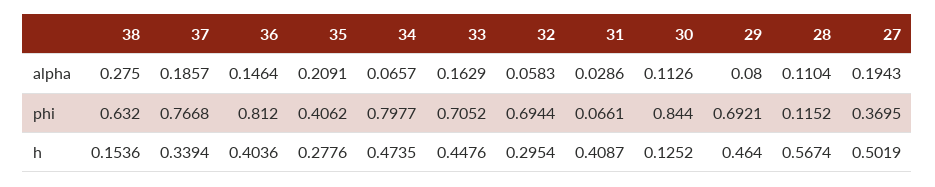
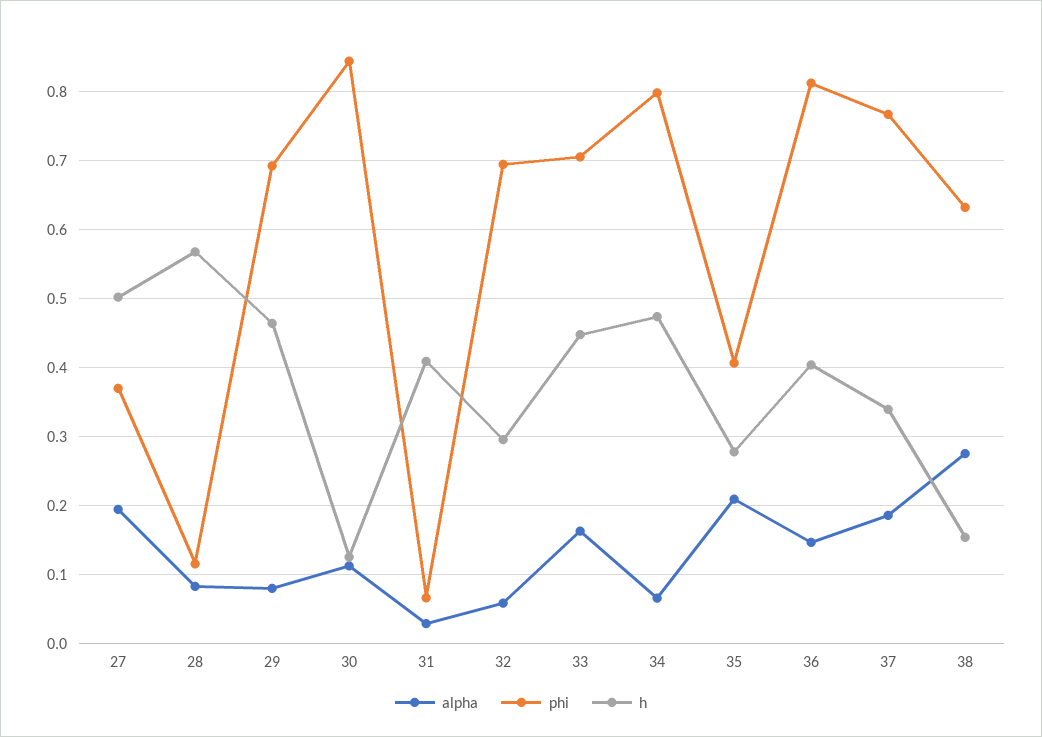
alpha, 28: 0.1104 -> 0.08

